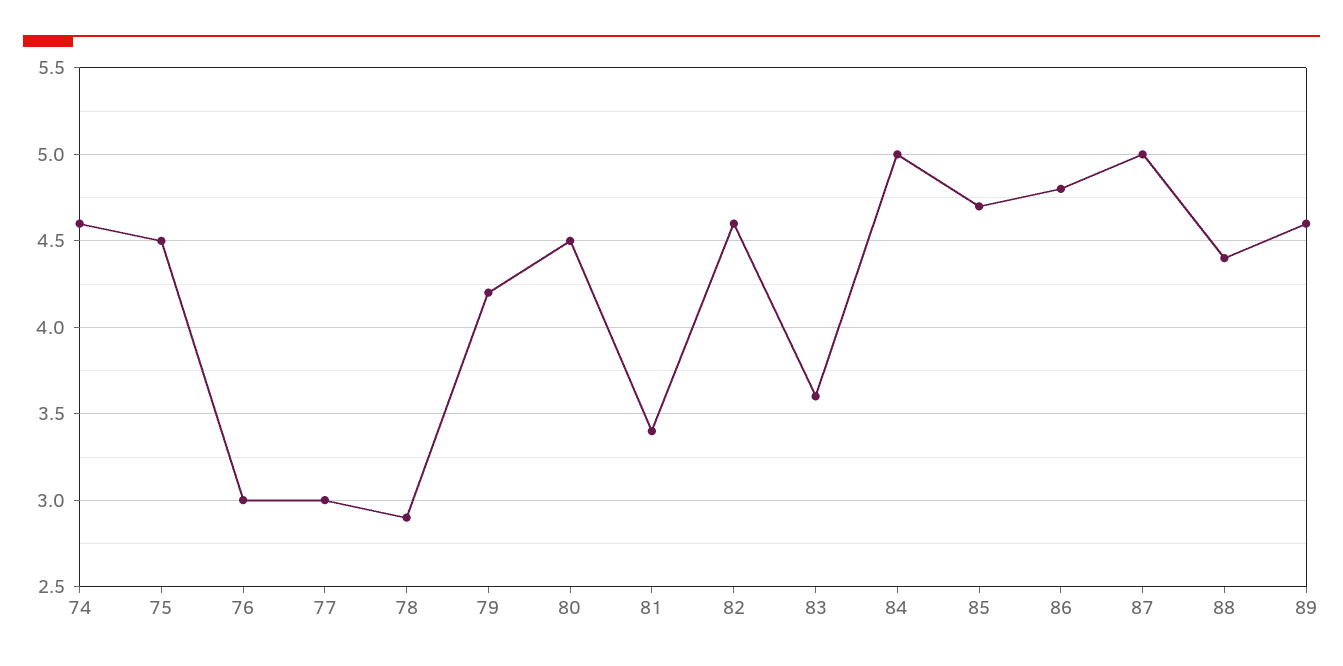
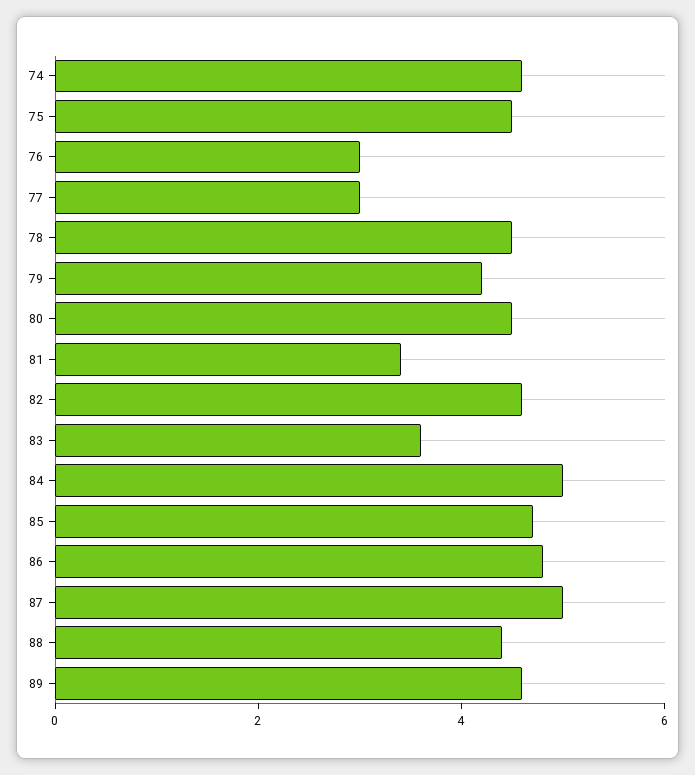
78: 2.9 -> 4.5

